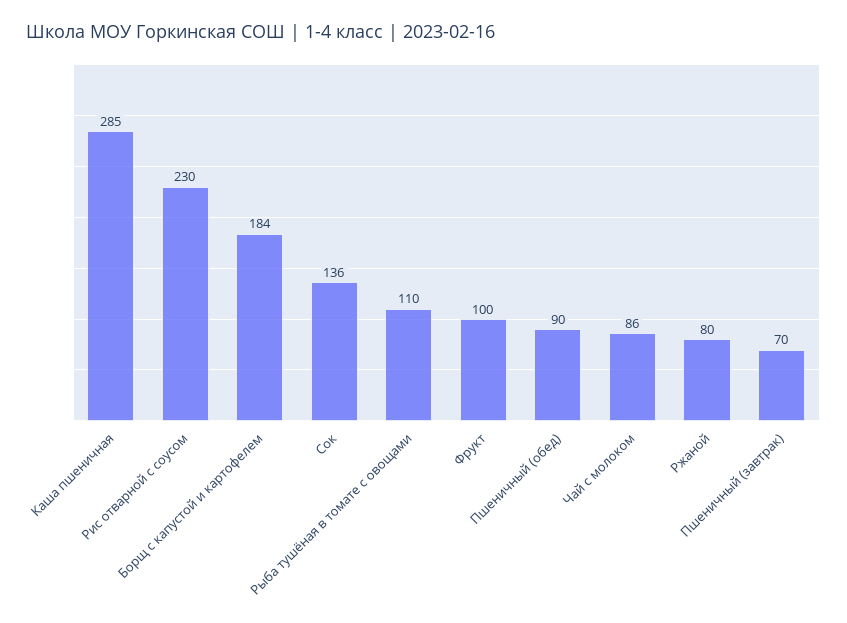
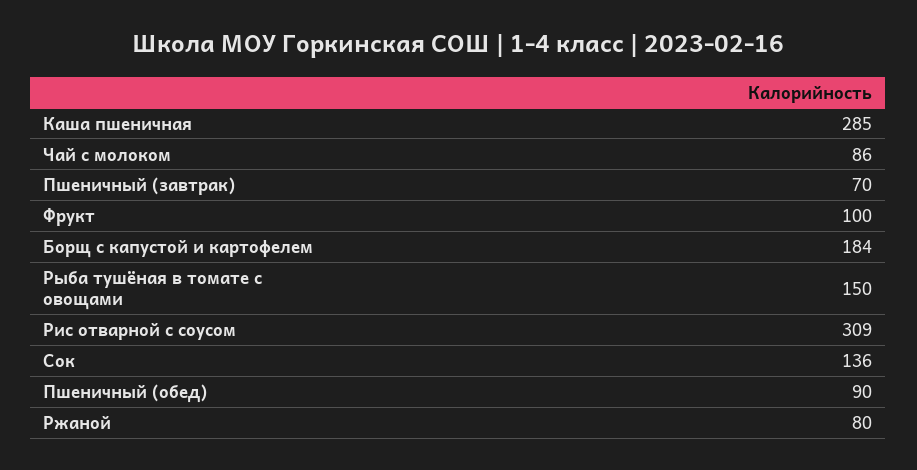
Рис отварной с соусом: 230 -> 309
Рыба тушёная в томате с овощами: 110 -> 150

